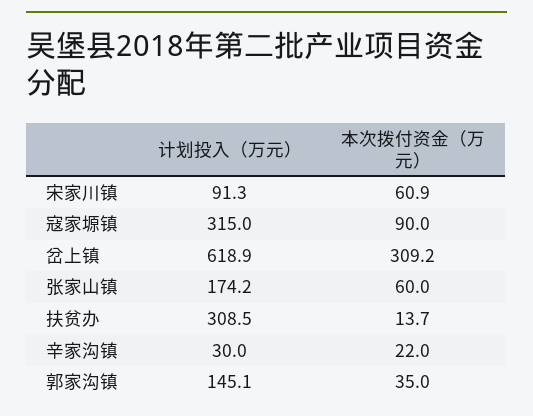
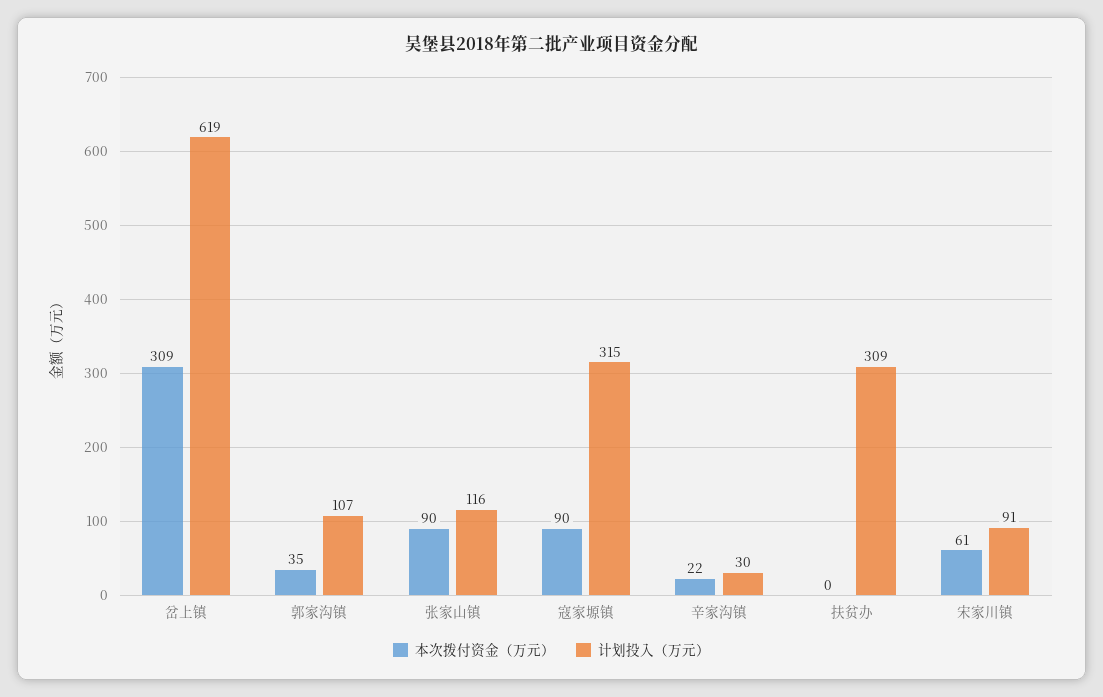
计划投入（万元）, 张家山镇: 174.2 -> 116
本次拨付资金（万元）, 张家山镇: 60 -> 90
本次拨付资金（万元）, 扶贫办: 13.7 -> 0
计划投入（万元）, 郭家沟镇: 145.1 -> 107

